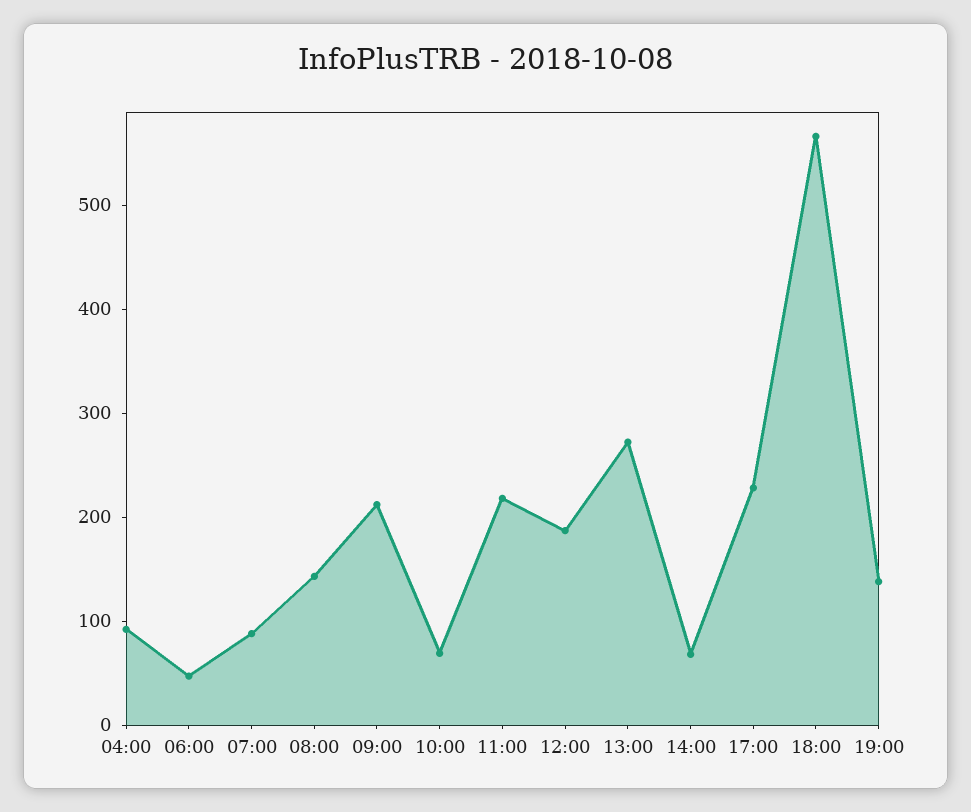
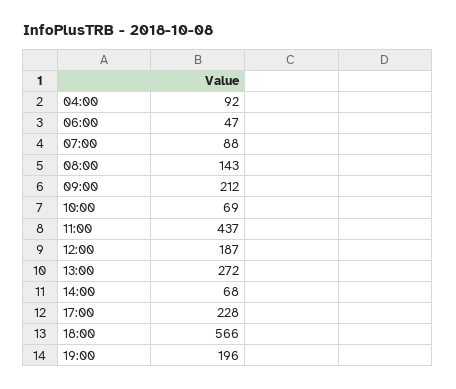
11:00: 220 -> 437
19:00: 140 -> 196

